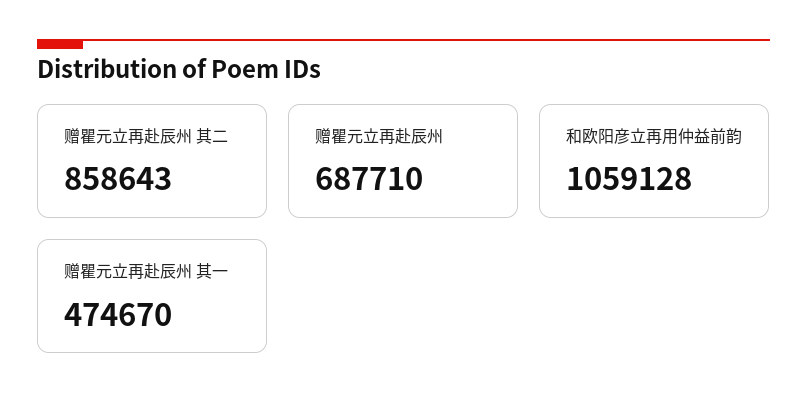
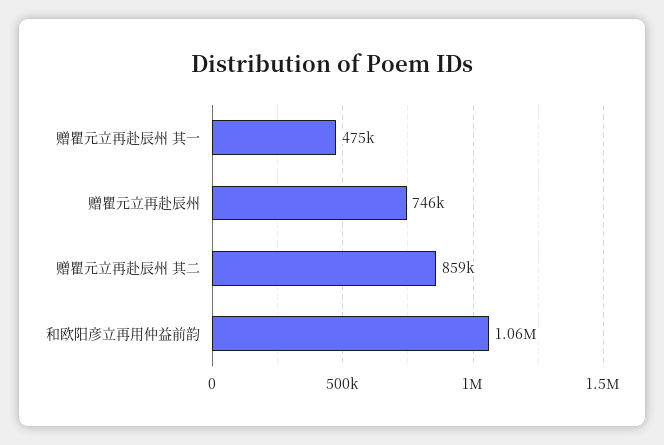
赠瞿元立再赴辰州: 687710 -> 746000

